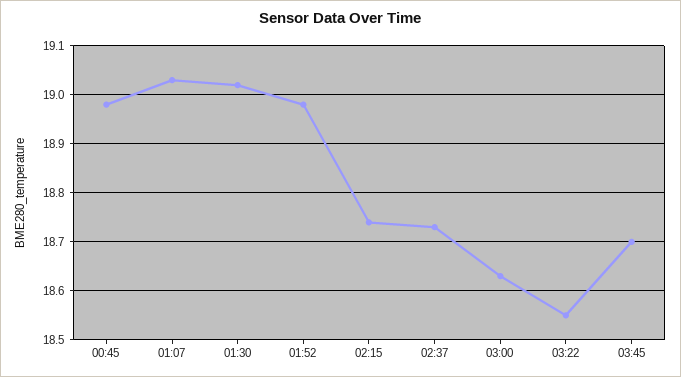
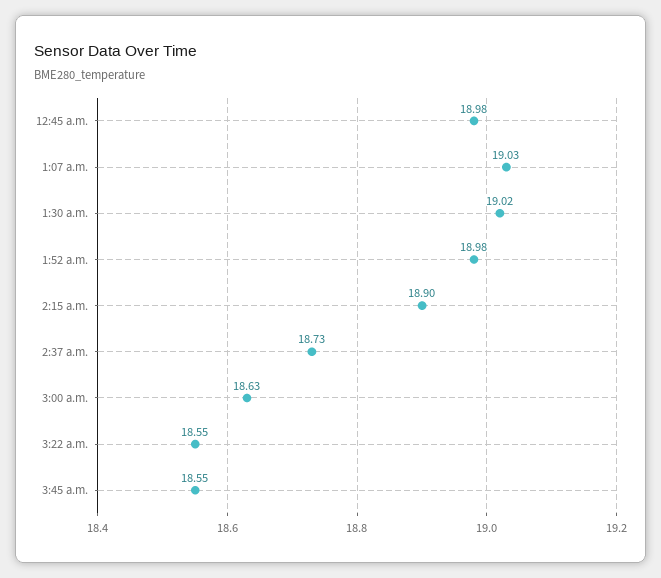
02:15: 18.75 -> 18.9
03:45: 18.7 -> 18.55

